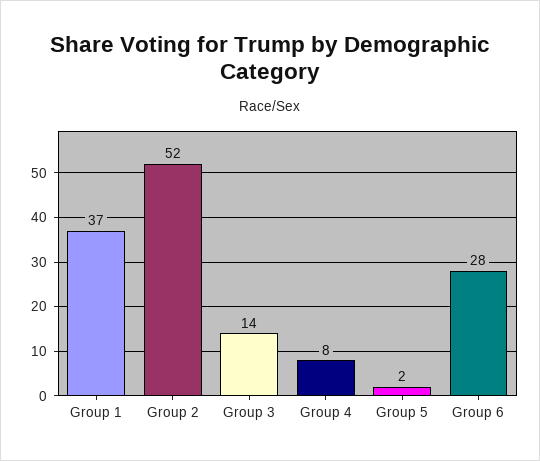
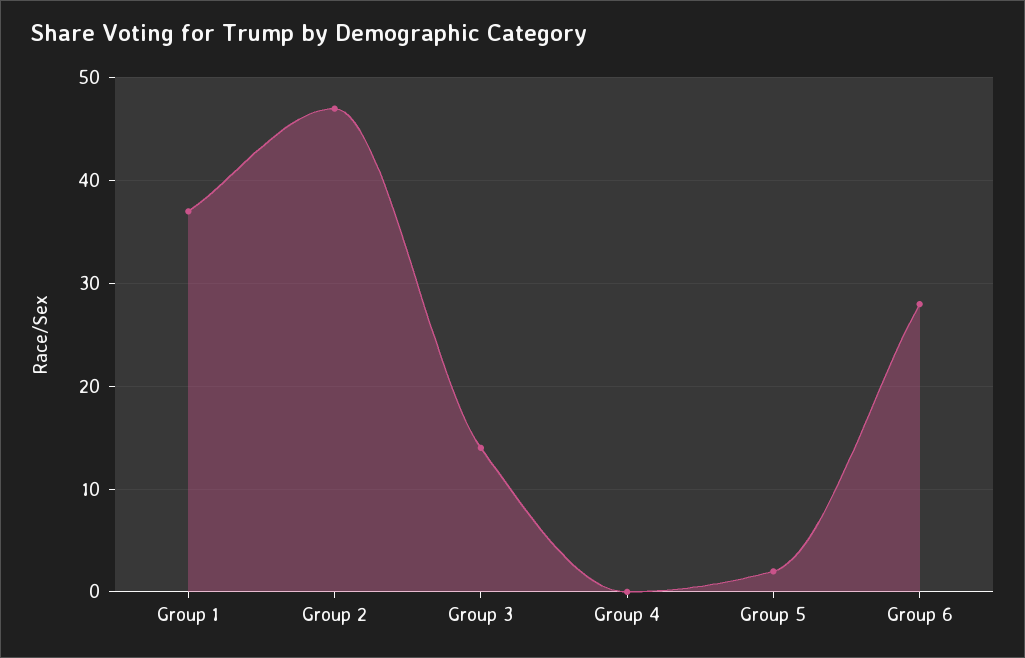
Group 2: 52 -> 47
Group 4: 8 -> 0

